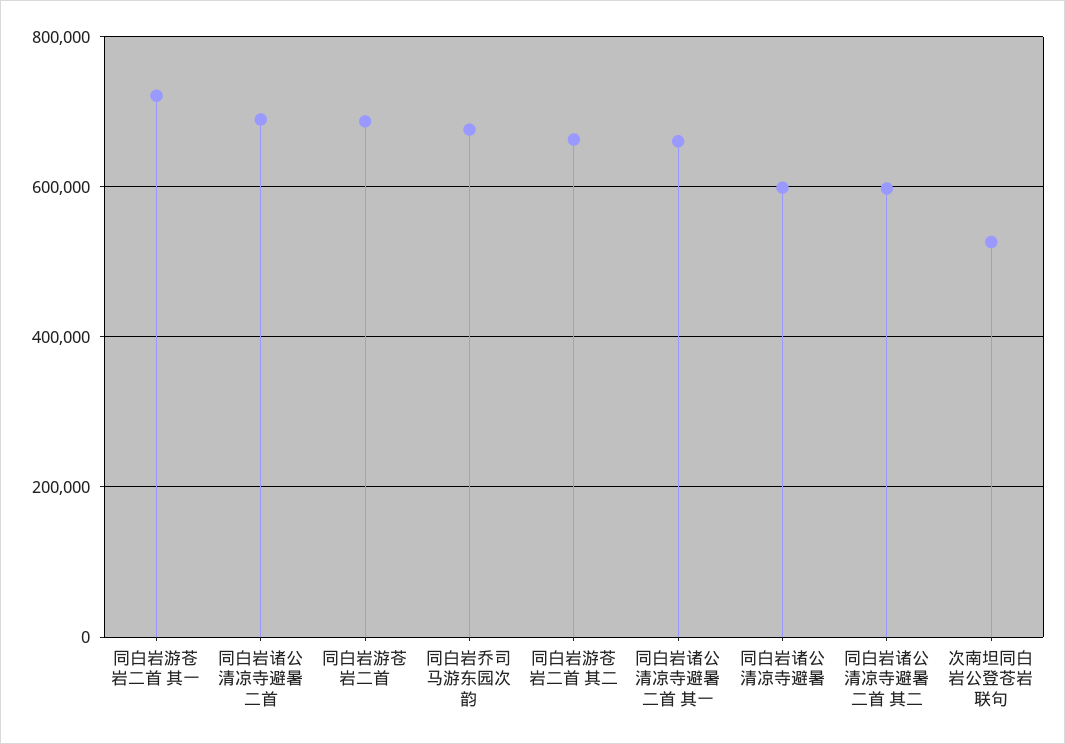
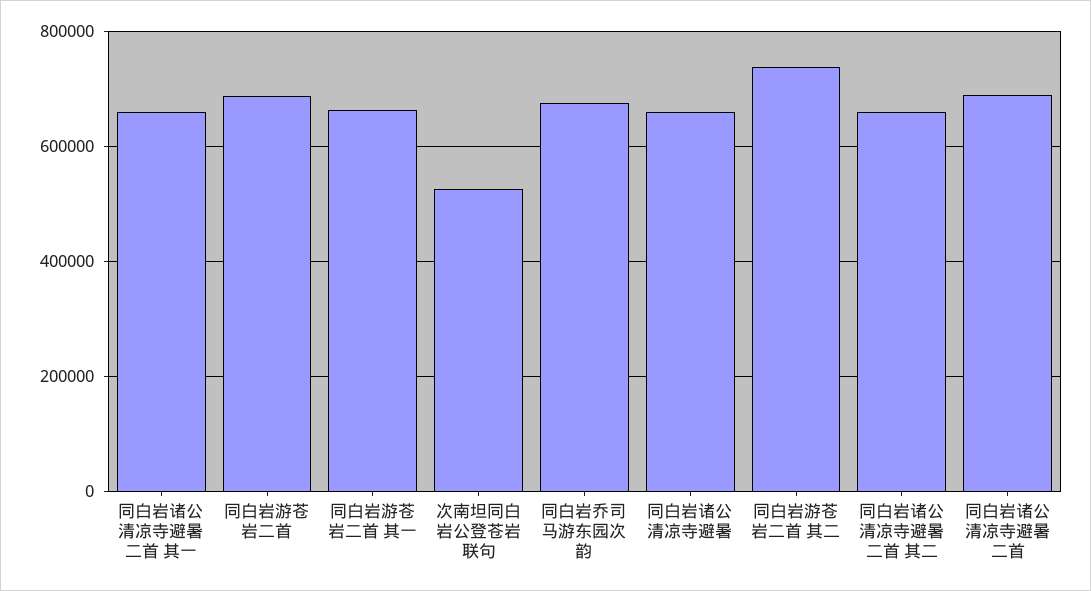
同白岩游苍岩二首 其一: 720000 -> 660000
同白岩游苍岩二首 其二: 660000 -> 740000
同白岩诸公清凉寺避暑: 600000 -> 660000
同白岩诸公清凉寺避暑二首 其二: 600000 -> 660000

